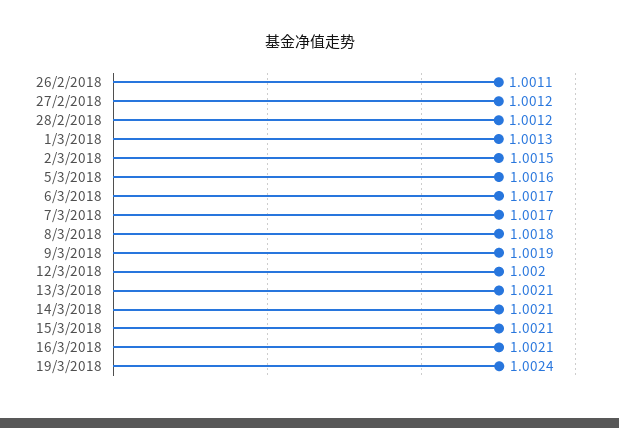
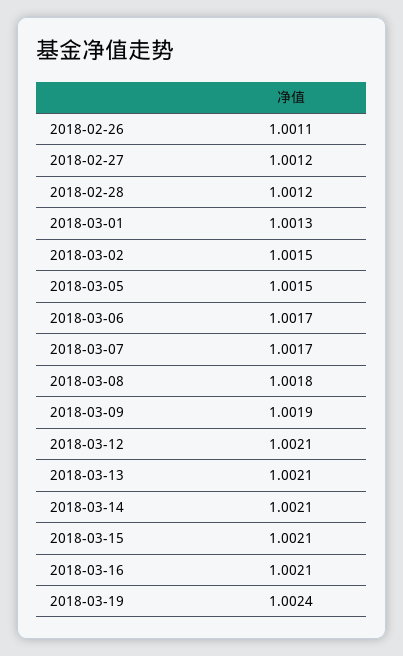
5/3/2018: 1.0016 -> 1.0015
12/3/2018: 1.002 -> 1.0021

